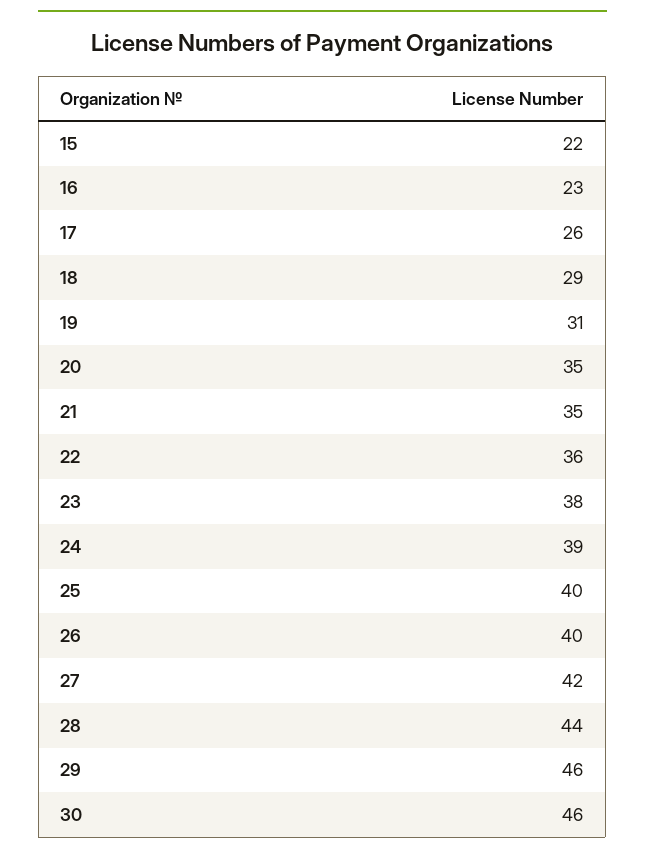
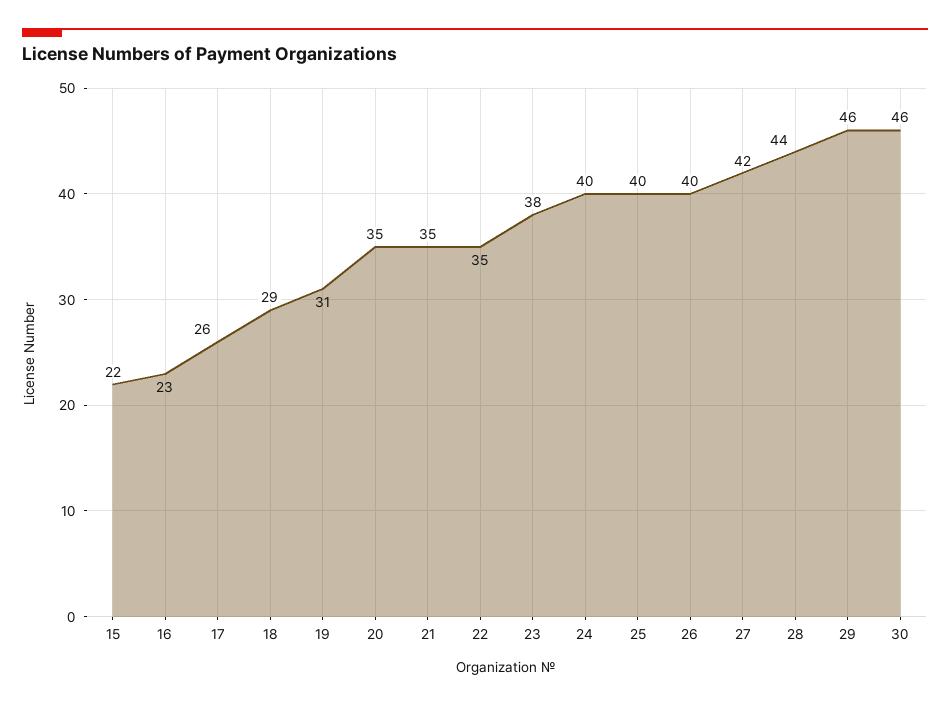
22: 36 -> 35
24: 39 -> 40

